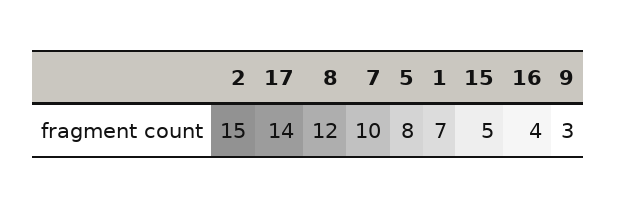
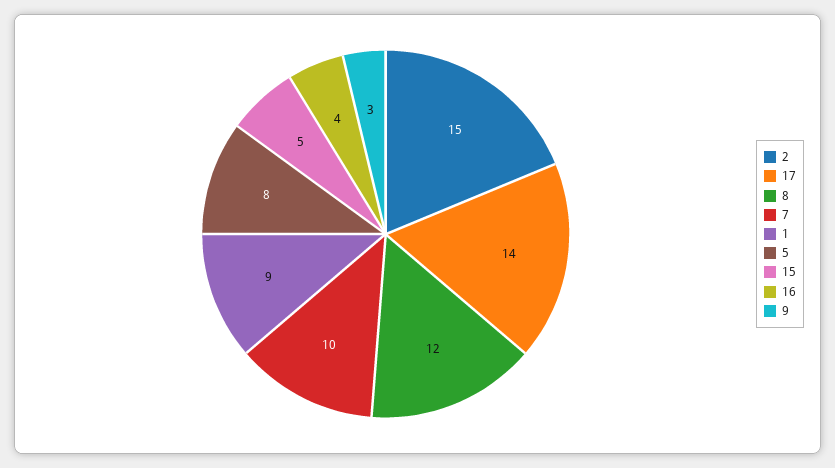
1: 7 -> 9

